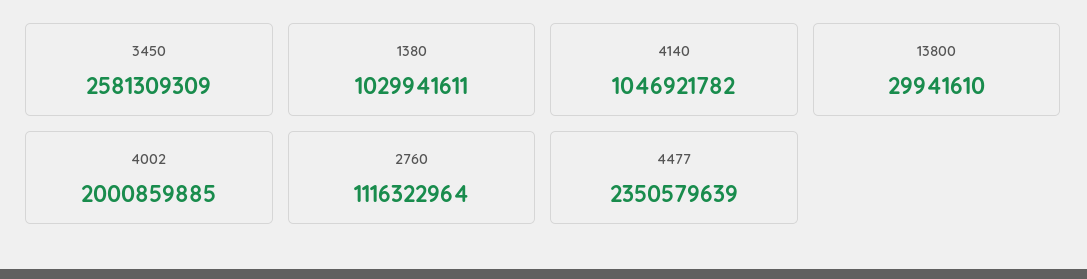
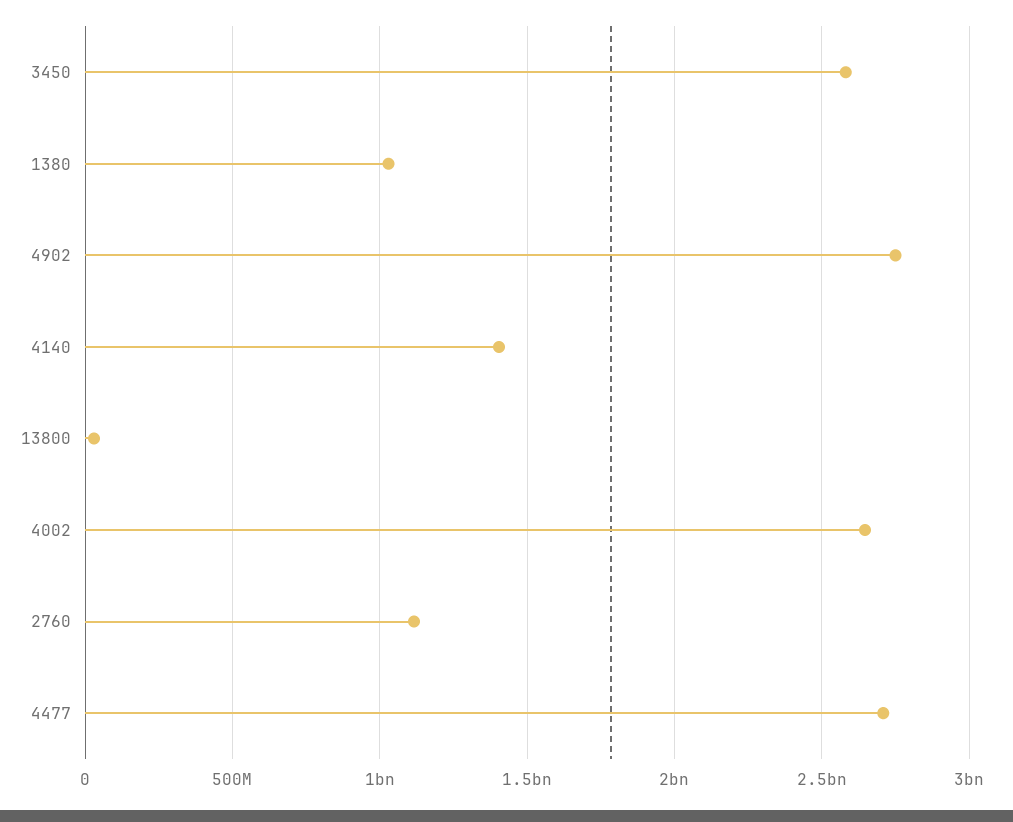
4140: 1046921782 -> 1400000000
4002: 2000859885 -> 2650000000
4477: 2350579639 -> 2700000000
4902: none -> 2750000000

